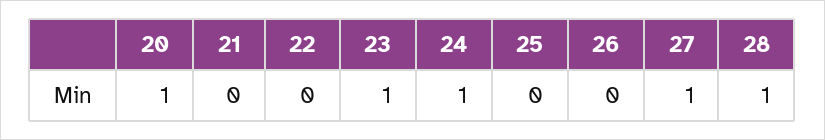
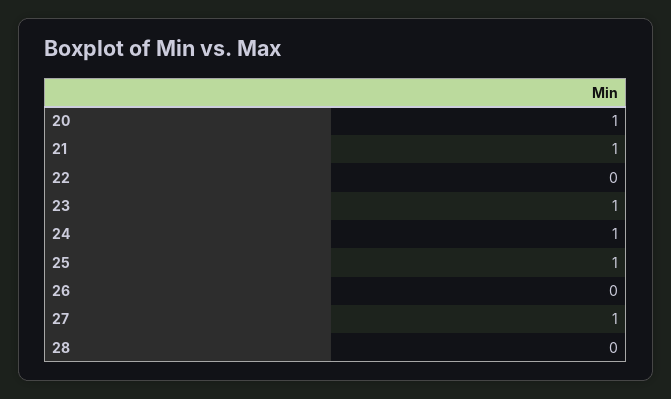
21: 0 -> 1
25: 0 -> 1
28: 1 -> 0

